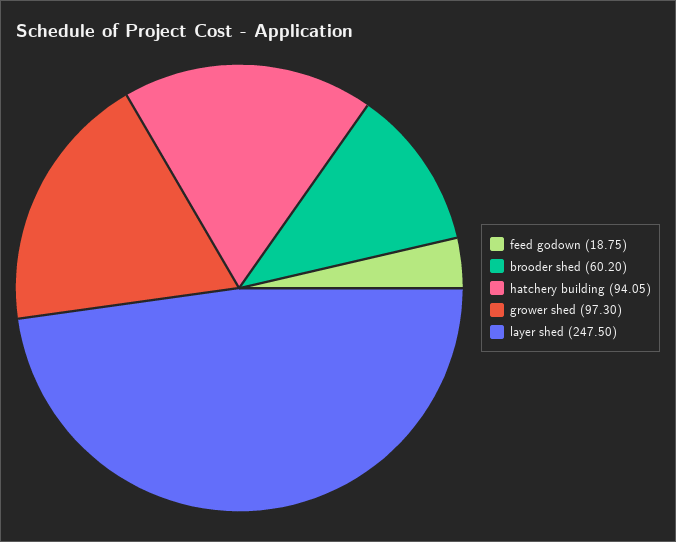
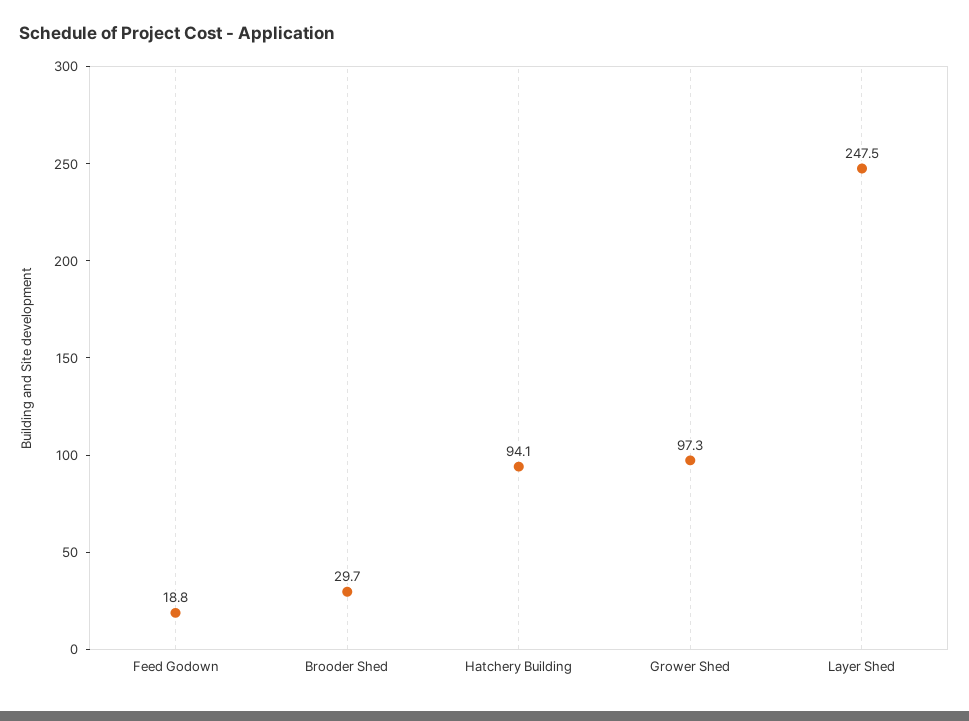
brooder shed: 60.2 -> 29.7

